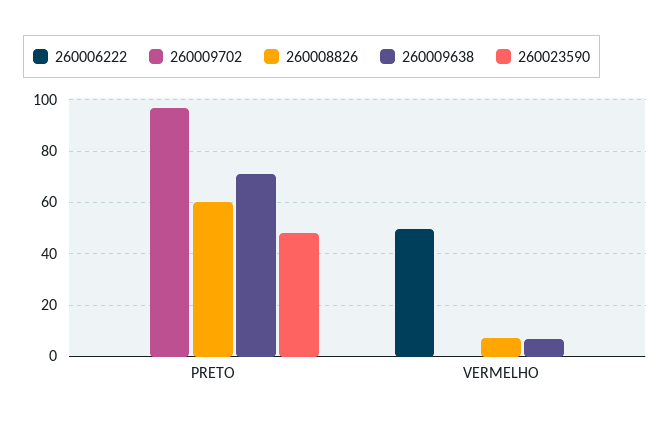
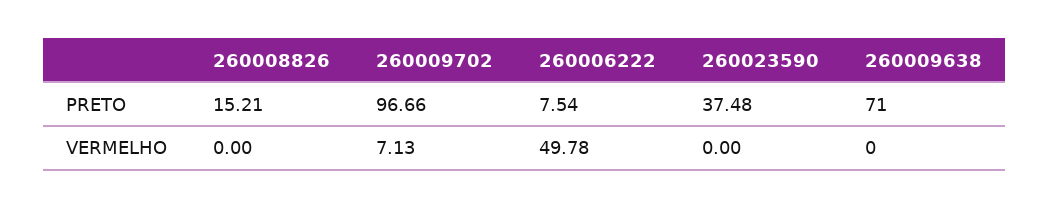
260006222, PRETO: 0 -> 7.54
260008826, PRETO: 60 -> 15.21
260023590, PRETO: 47.5 -> 37.48
260009702, VERMELHO: 0 -> 7.13
260008826, VERMELHO: 7.5 -> 0
260009638, VERMELHO: 7.5 -> 0

